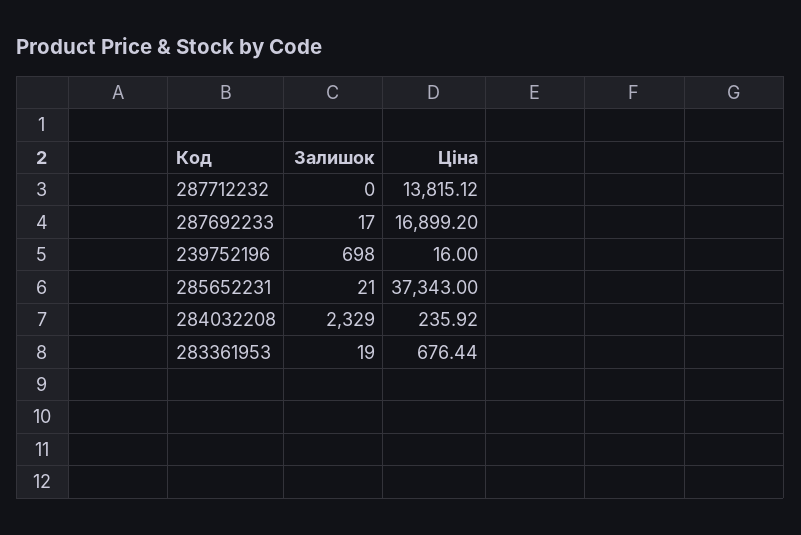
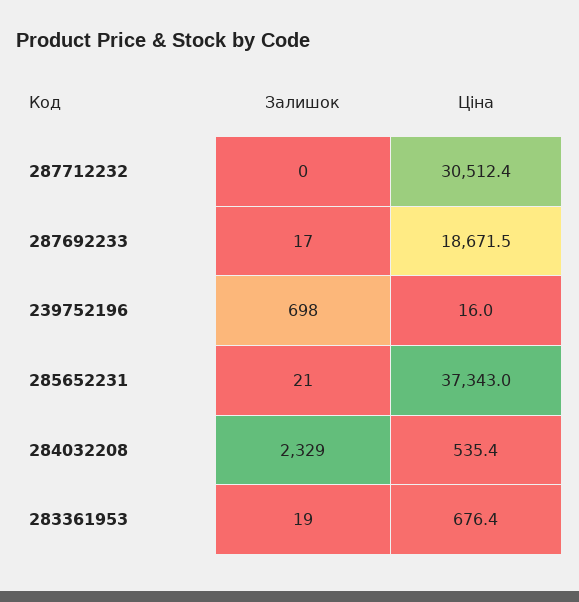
Ціна, 287712232: 13815.12 -> 30512.4
Ціна, 287692233: 16899.2 -> 18671.5
Ціна, 284032208: 235.92 -> 535.4

